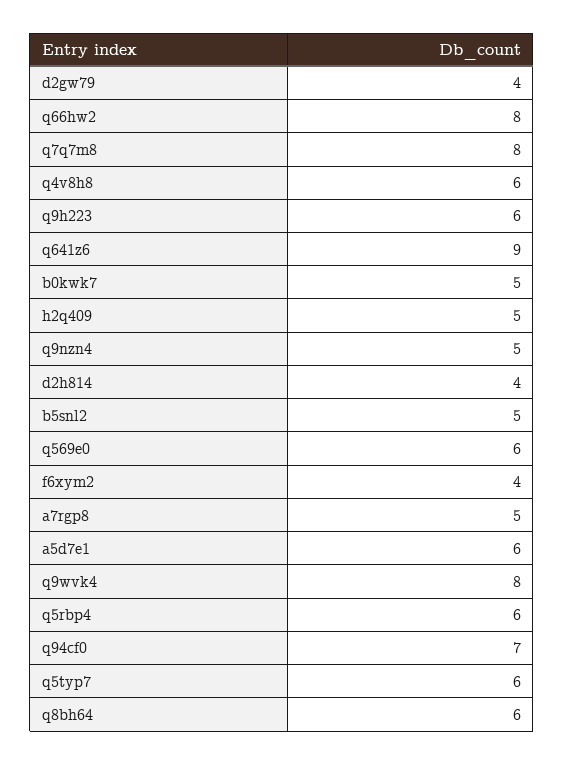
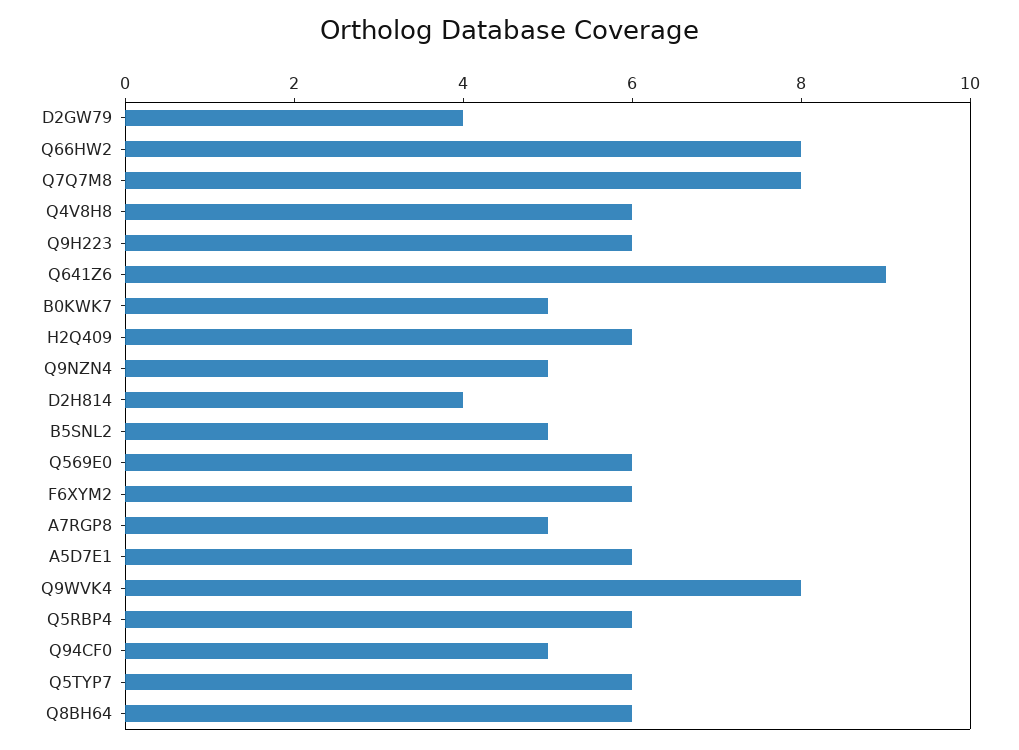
h2q409: 5 -> 6
f6xym2: 4 -> 6
q94cf0: 7 -> 5

